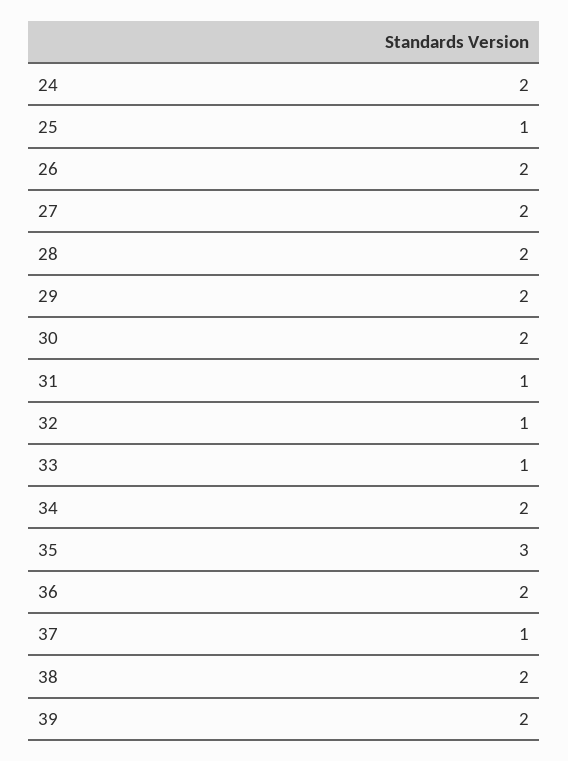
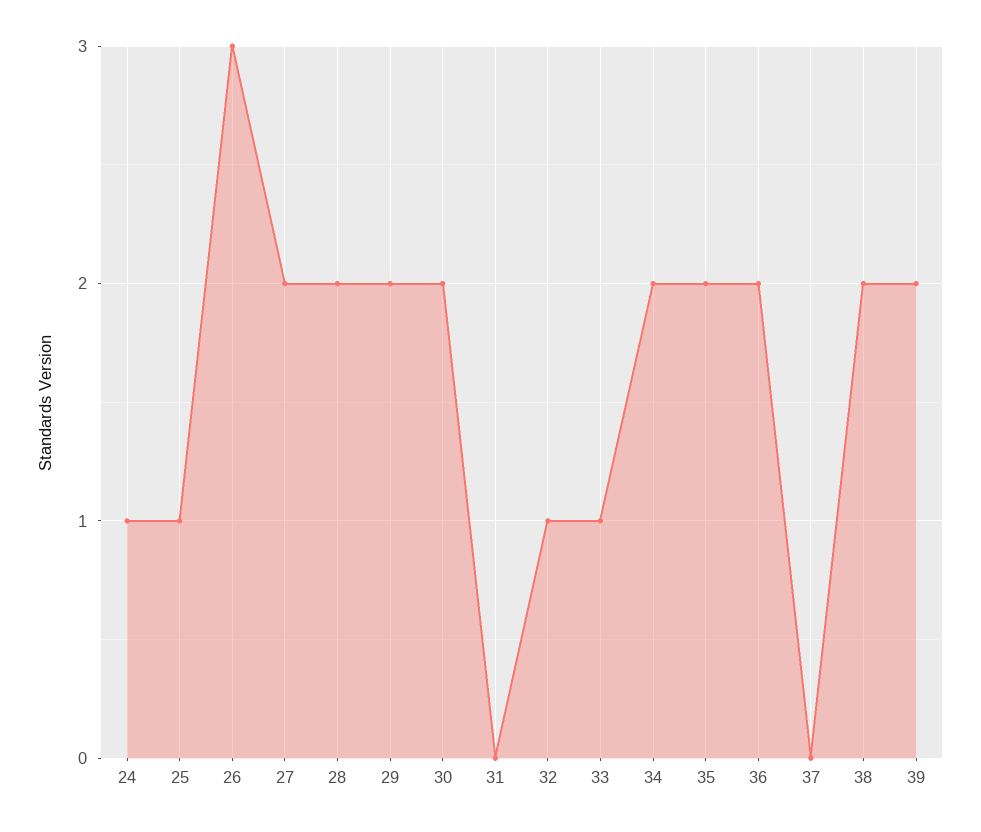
24: 2 -> 1
26: 2 -> 3
31: 1 -> 0
35: 3 -> 2
37: 1 -> 0

